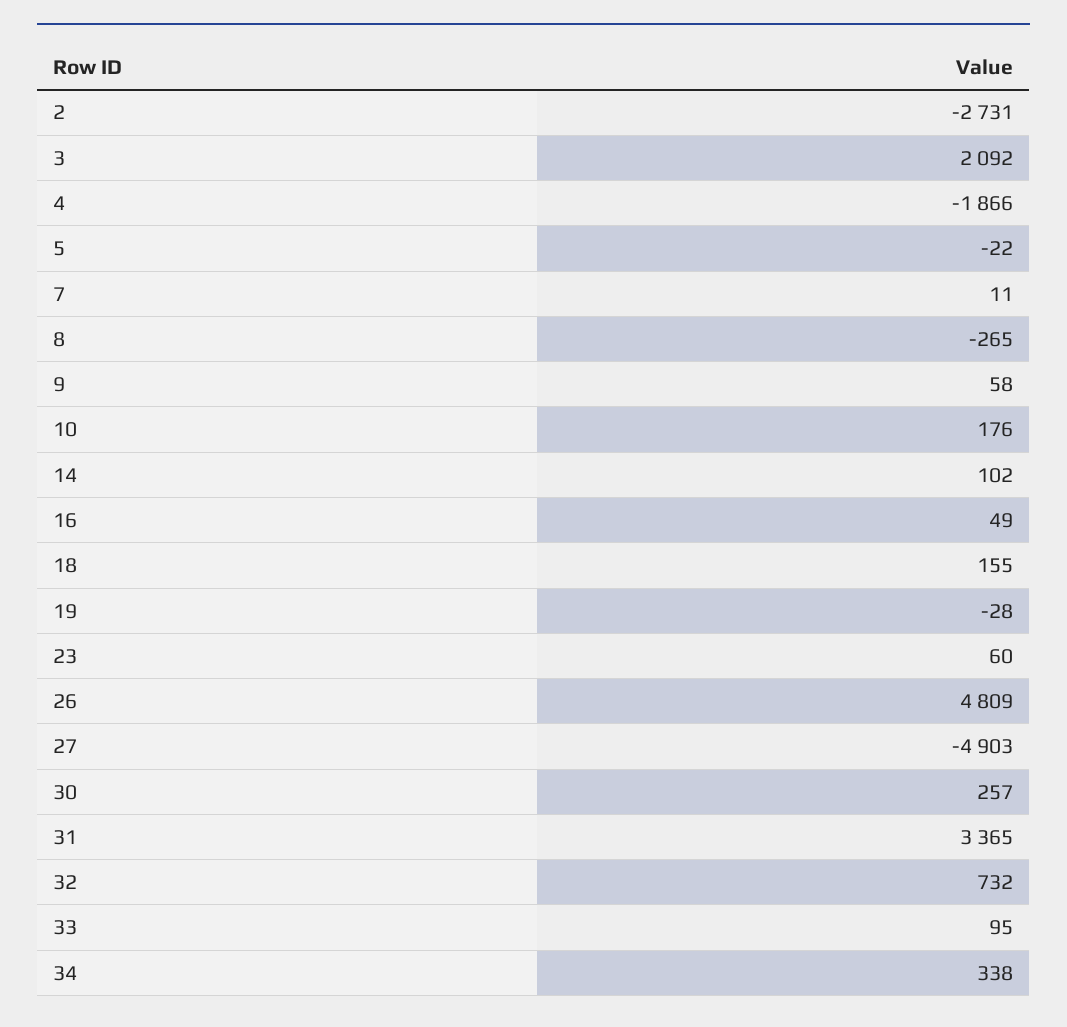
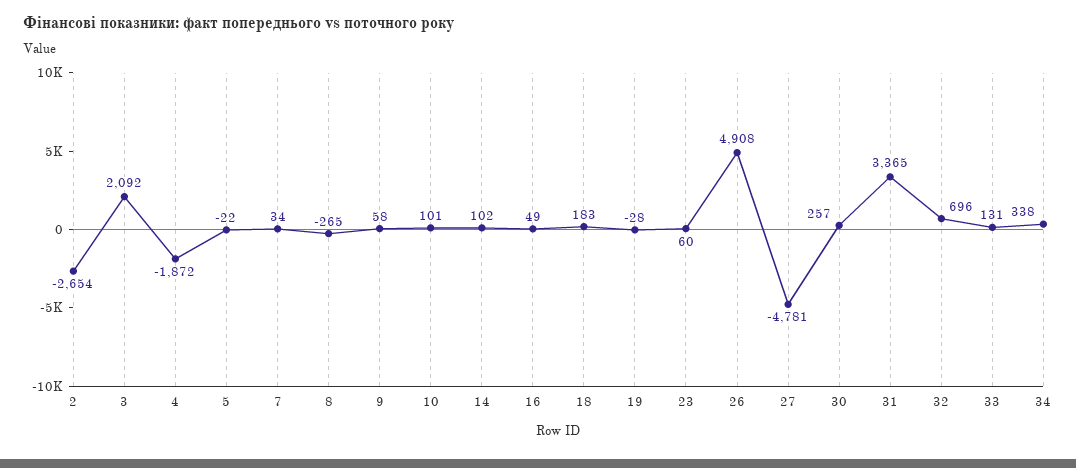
2: -2731 -> -2654
4: -1866 -> -1872
7: 11 -> 34
10: 176 -> 101
18: 155 -> 183
26: 4809 -> 4908
27: -4903 -> -4781
32: 732 -> 696
33: 95 -> 131

